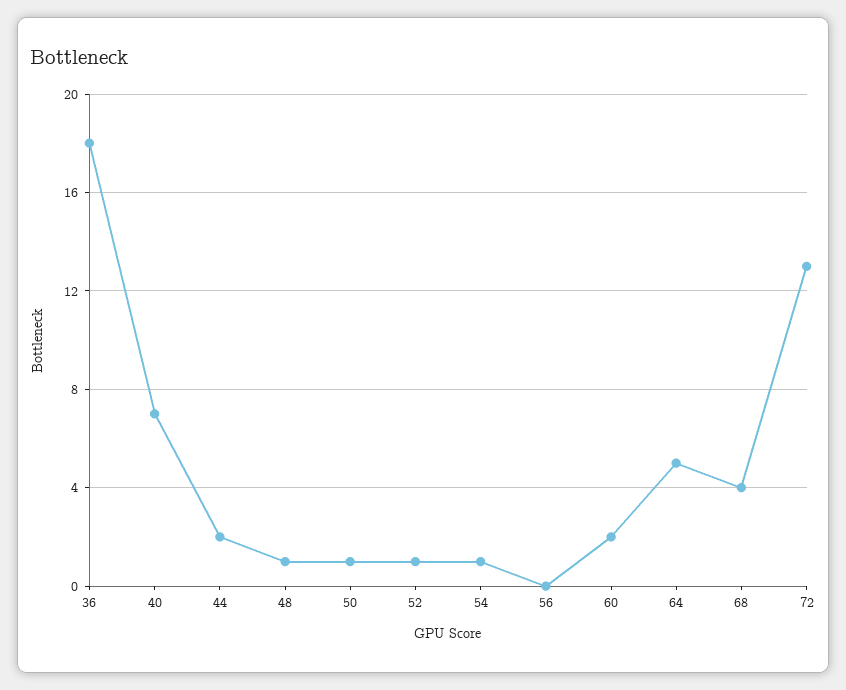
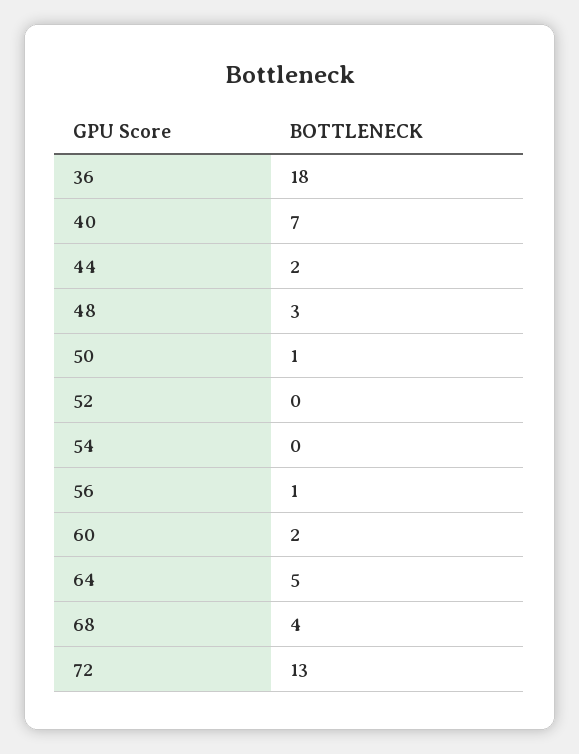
48: 1 -> 3
52: 1 -> 0
54: 1 -> 0
56: 0 -> 1

